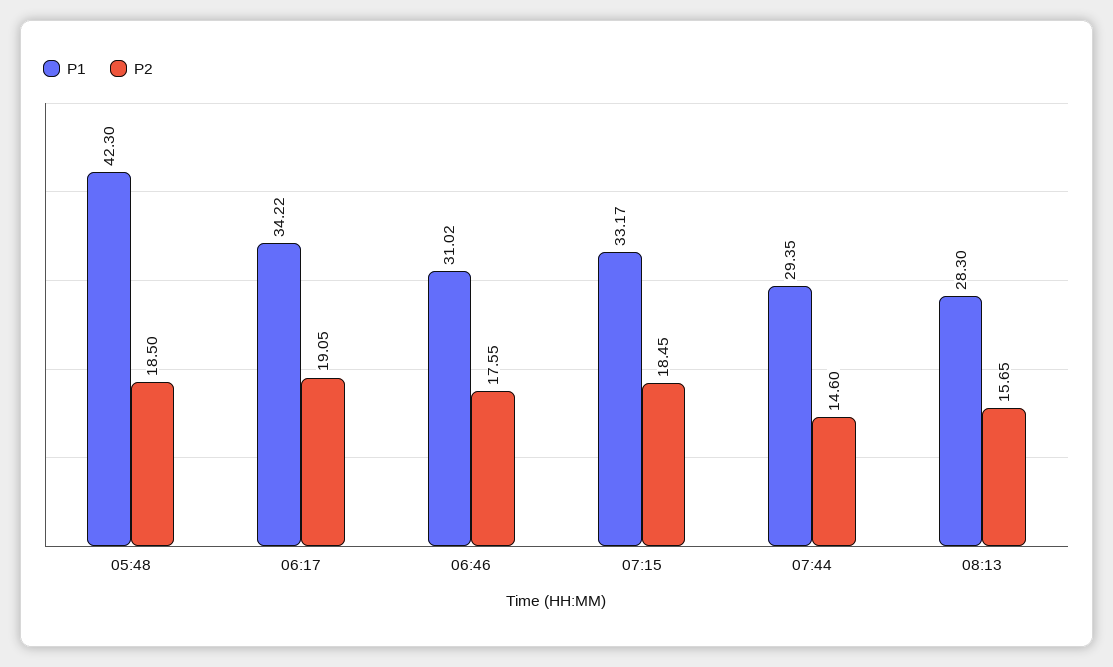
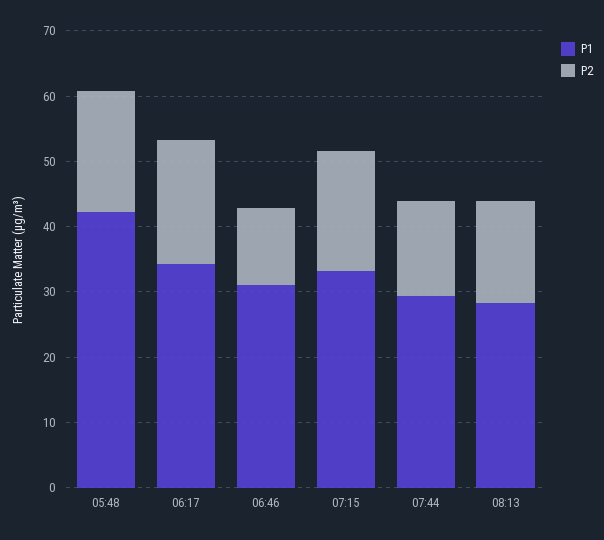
P2, 06:46: 17.55 -> 12

